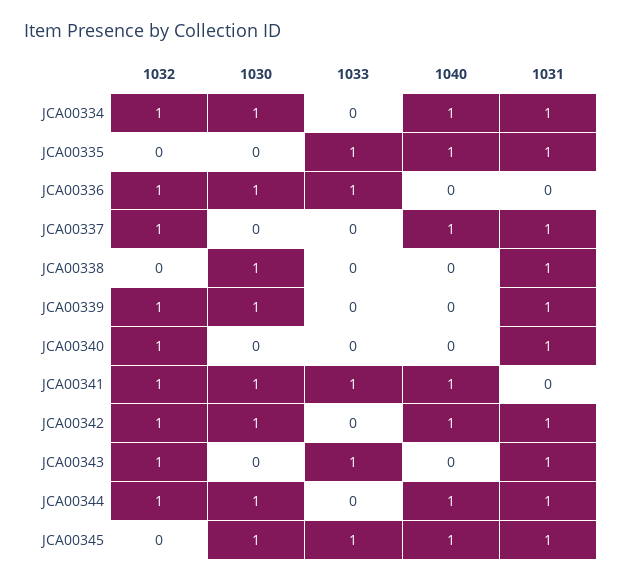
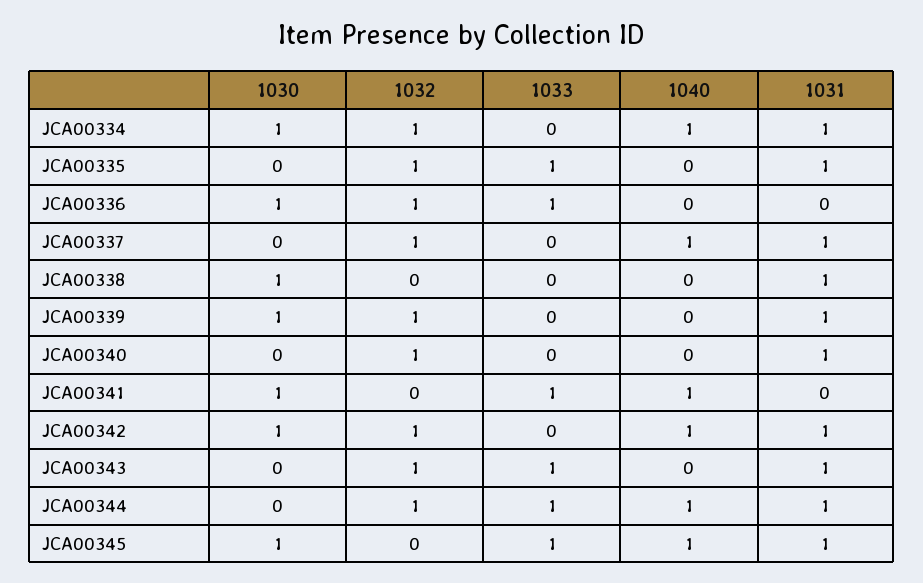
1032, JCA00335: 0 -> 1
1040, JCA00335: 1 -> 0
1032, JCA00341: 1 -> 0
1030, JCA00344: 1 -> 0
1033, JCA00344: 0 -> 1

